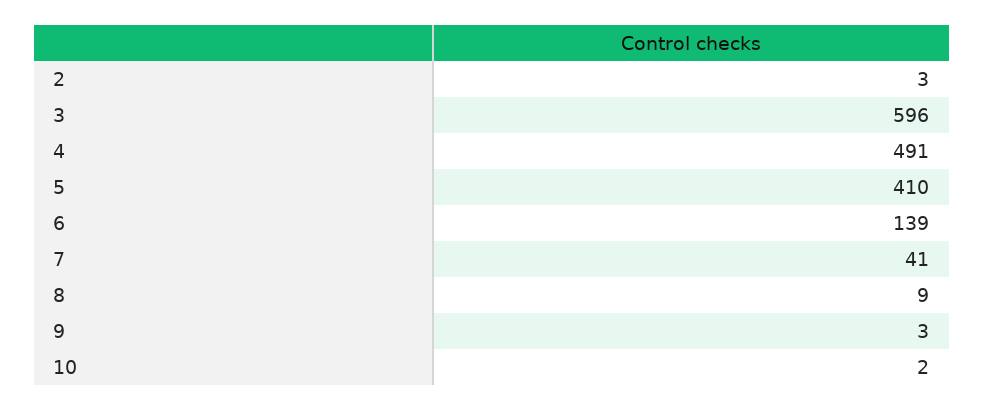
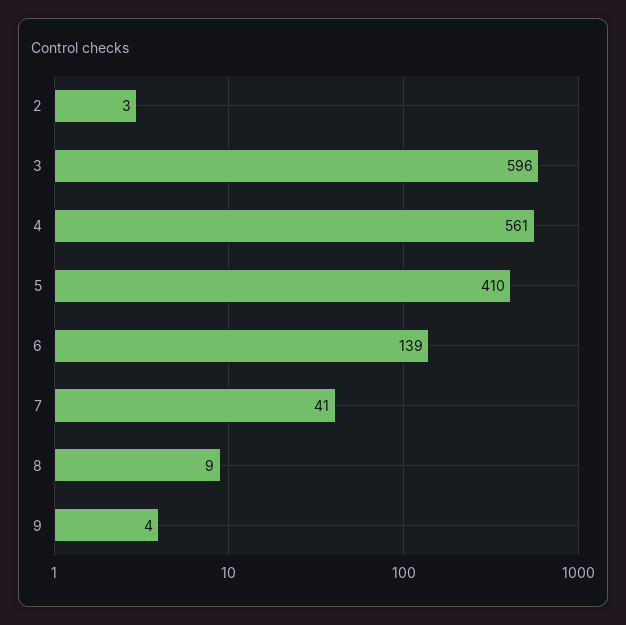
4: 491 -> 561
9: 3 -> 4
10: 2 -> none

